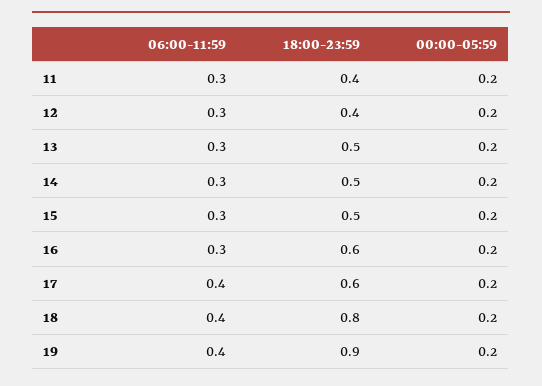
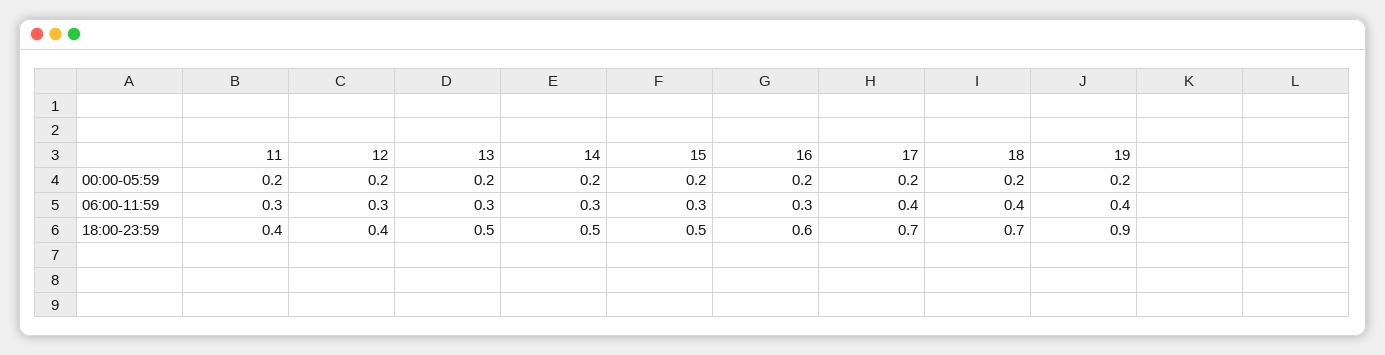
18:00-23:59, 17: 0.6 -> 0.7
18:00-23:59, 18: 0.8 -> 0.7

